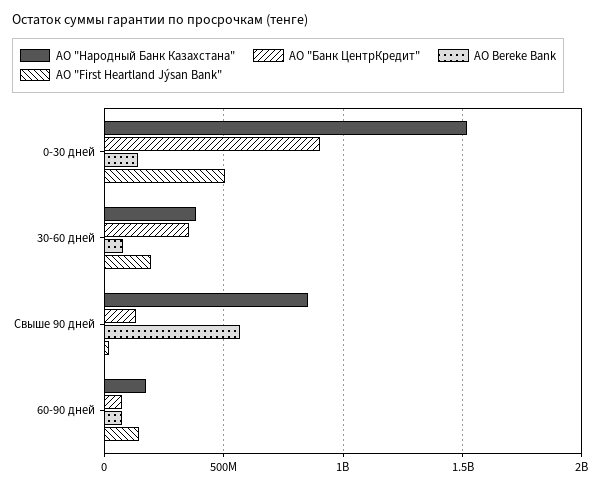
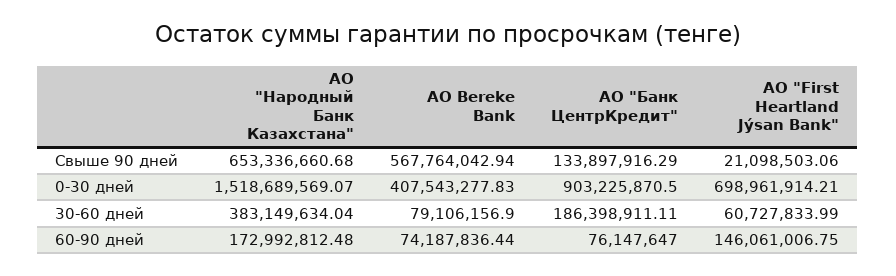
АО Bereke Bank, 0-30 дней: 150000000 -> 407543277.83
АО "First Heartland Jýsan Bank", 0-30 дней: 500000000 -> 698961914.21
АО "Банк ЦентрКредит", 30-60 дней: 350000000 -> 186398911.11
АО "First Heartland Jýsan Bank", 30-60 дней: 200000000 -> 60727833.99
АО "Народный Банк Казахстана", Свыше 90 дней: 850000000 -> 653336660.68

